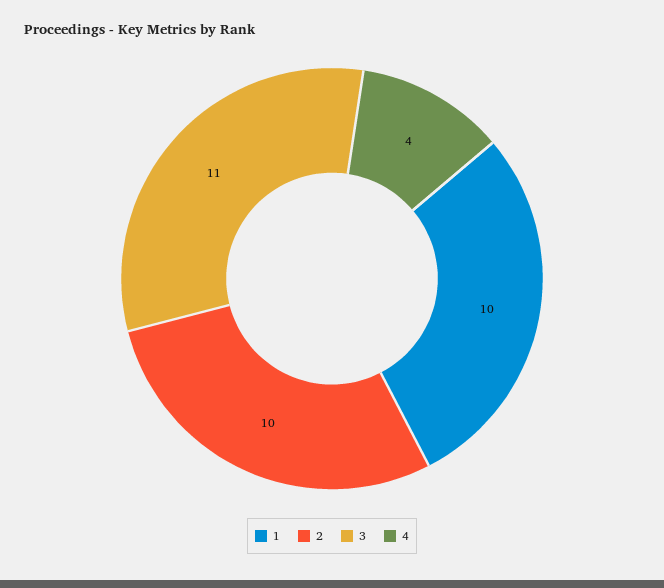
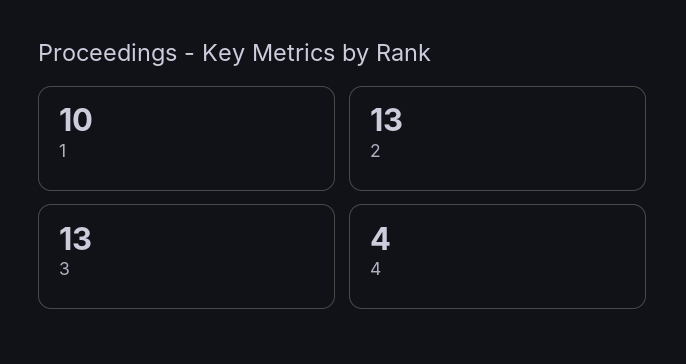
2: 10 -> 13
3: 11 -> 13

